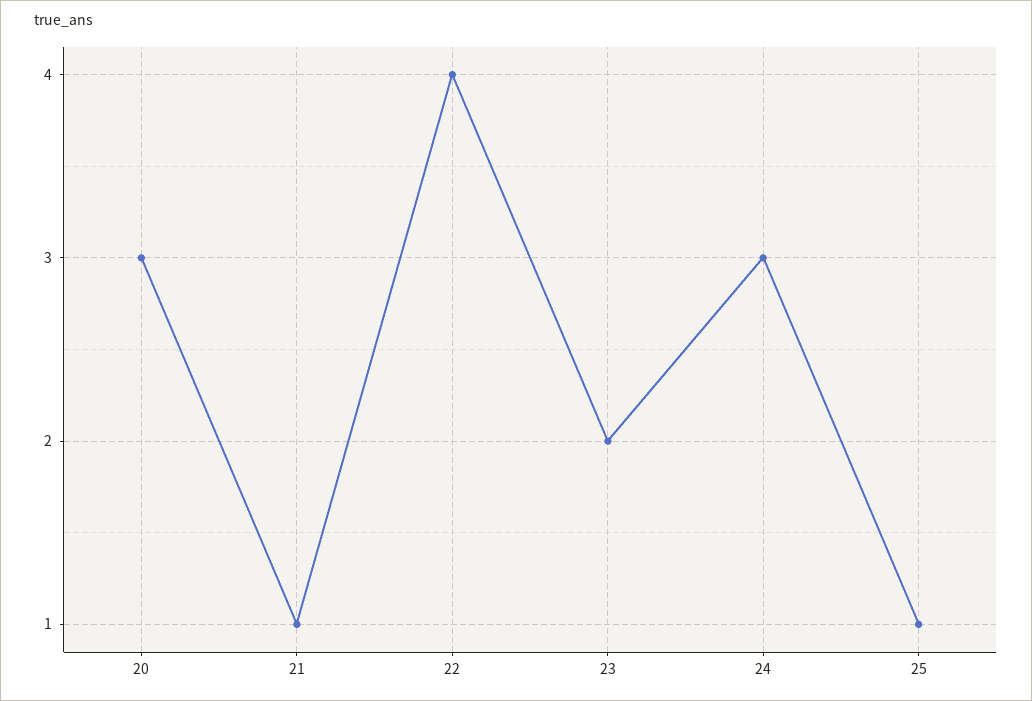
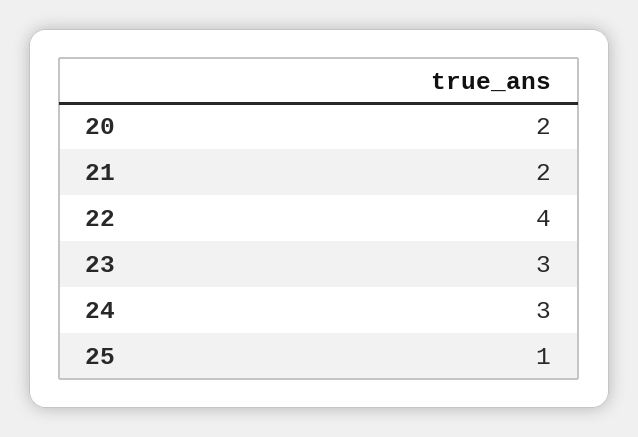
20: 3 -> 2
21: 1 -> 2
23: 2 -> 3

